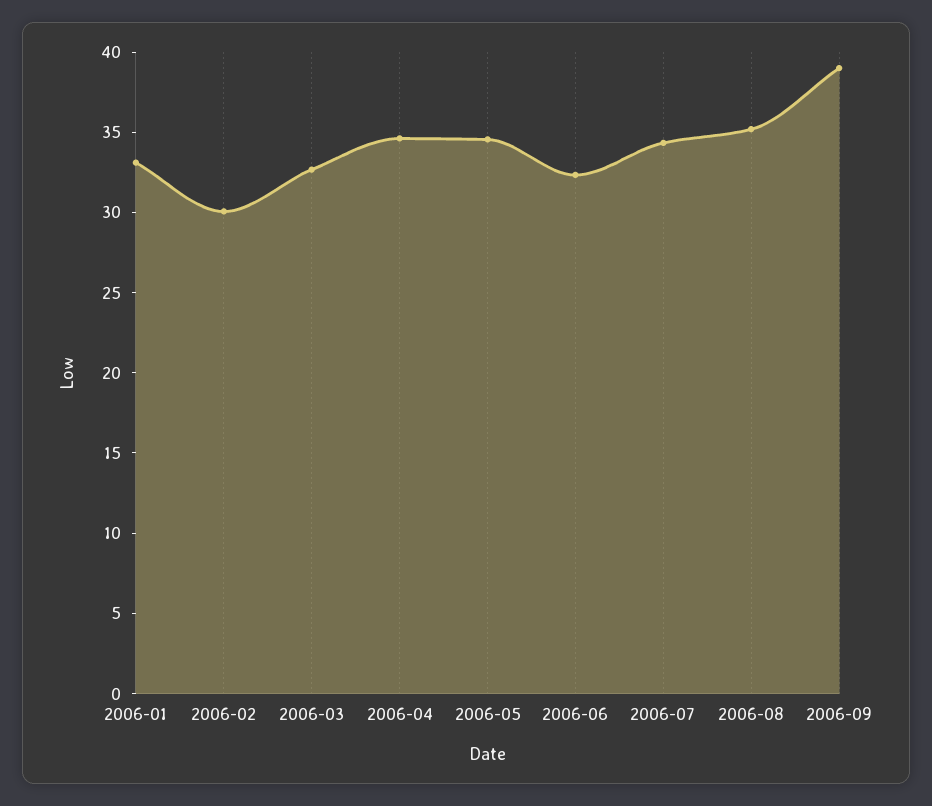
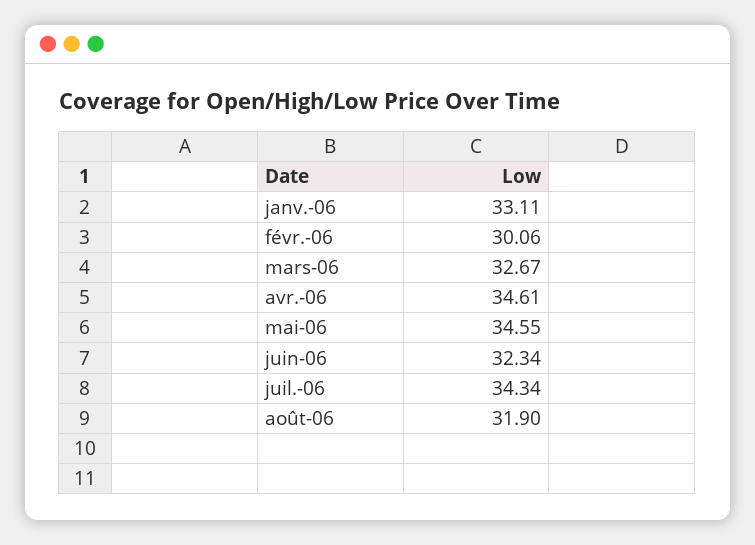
2006-08: 35 -> 31.9
2006-09: 39 -> none

